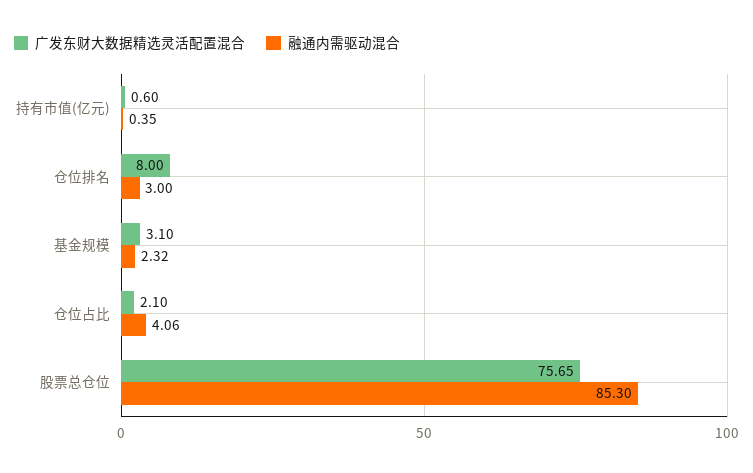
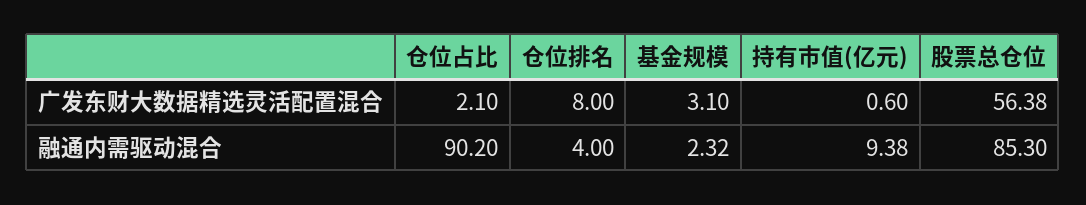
融通内需驱动混合, 持有市值(亿元): 0.35 -> 9.38
融通内需驱动混合, 仓位排名: 3 -> 4
融通内需驱动混合, 仓位占比: 4.06 -> 90.2
广发东财大数据精选灵活配置混合, 股票总仓位: 75.65 -> 56.38

